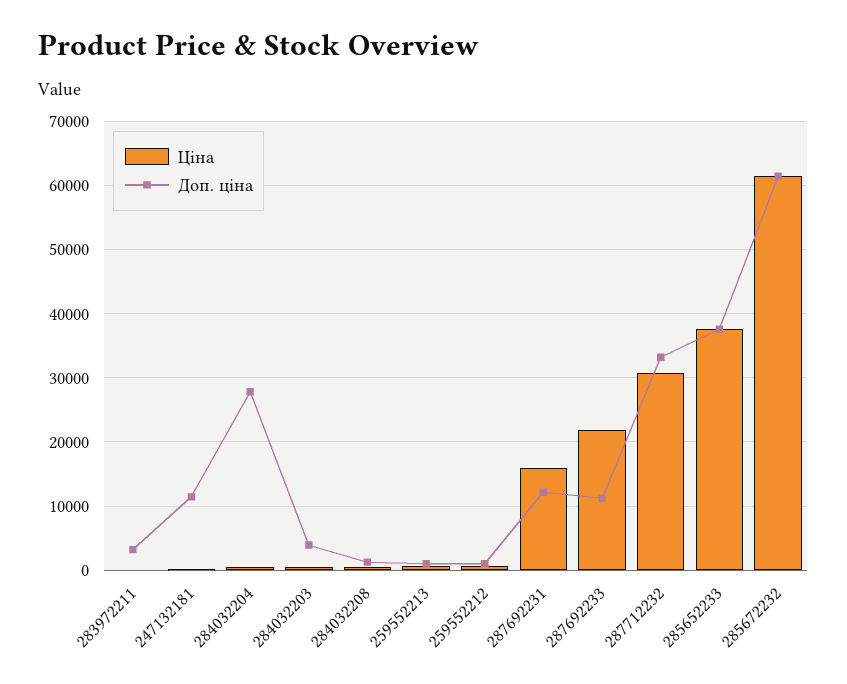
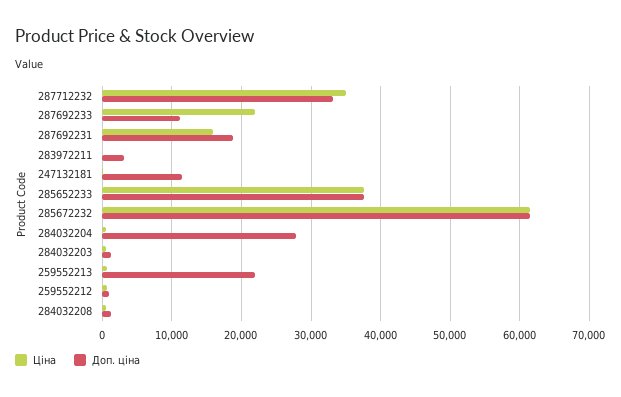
Доп. ціна, 284032203: 4000 -> 1000
Доп. ціна, 259552213: 1000 -> 22000
Доп. ціна, 287692231: 12000 -> 19000
Ціна, 287712232: 31000 -> 35000

